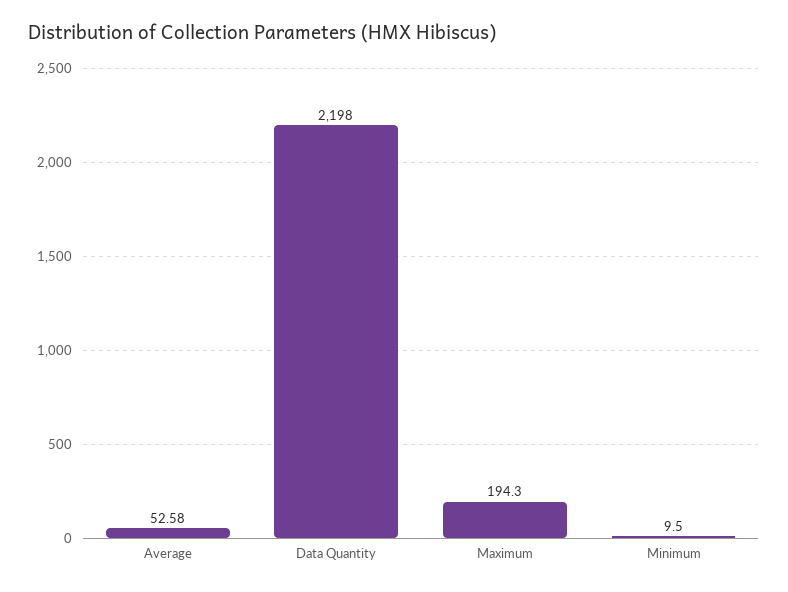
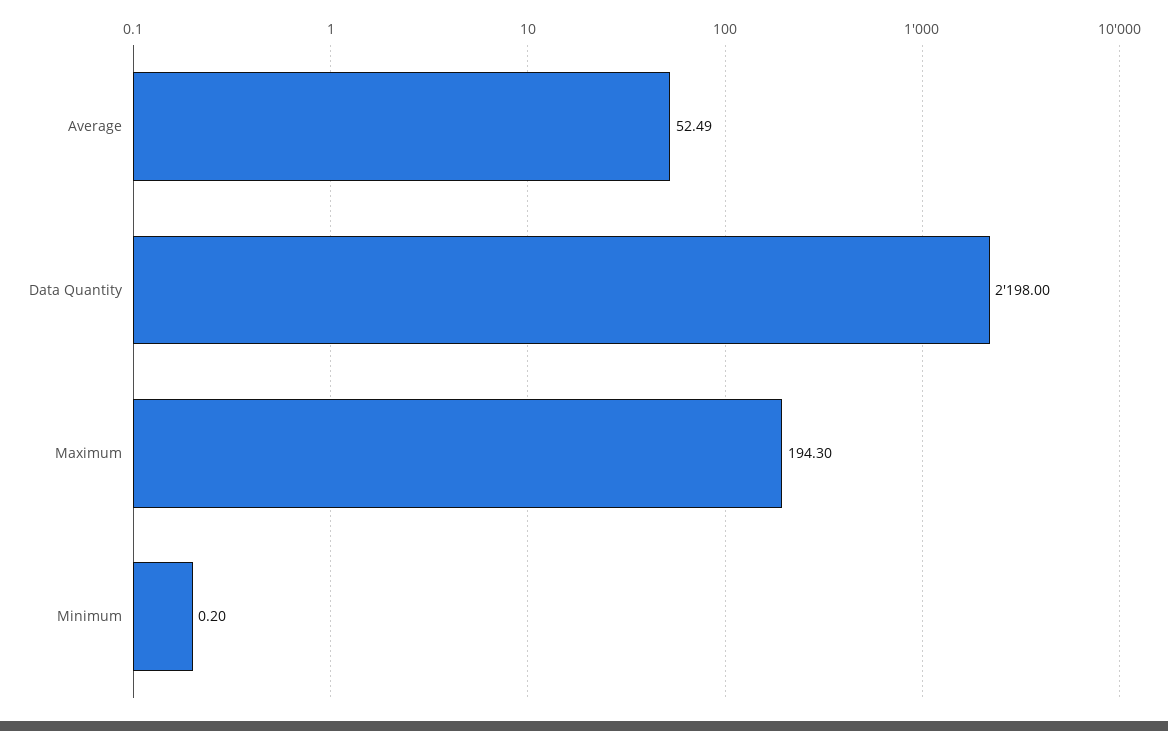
Average: 52.58 -> 52.49
Minimum: 9.5 -> 0.2

